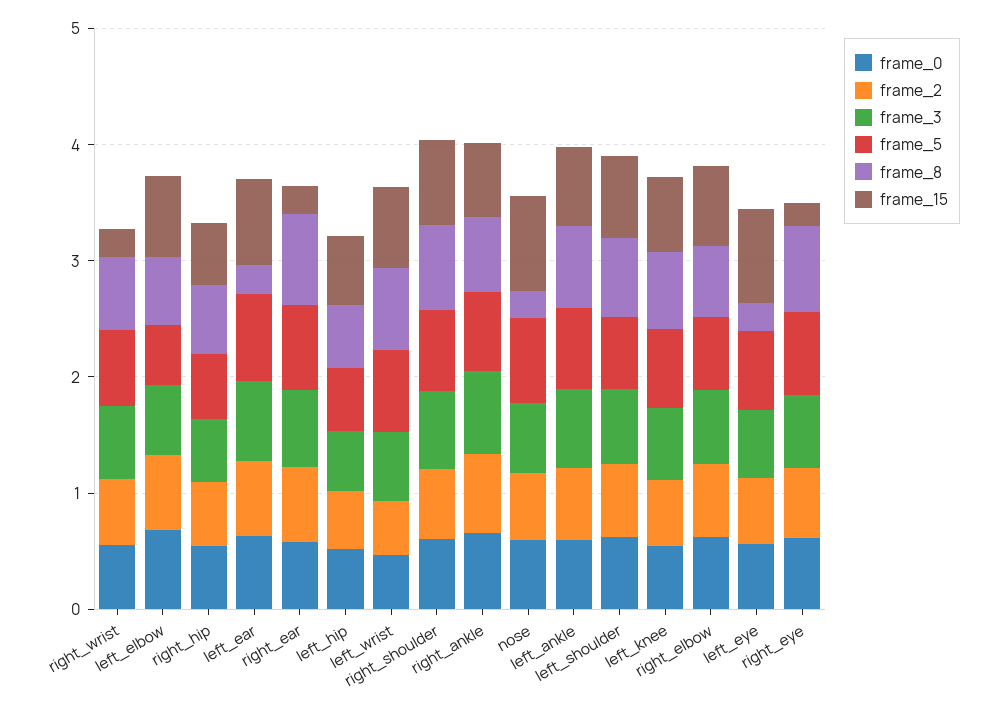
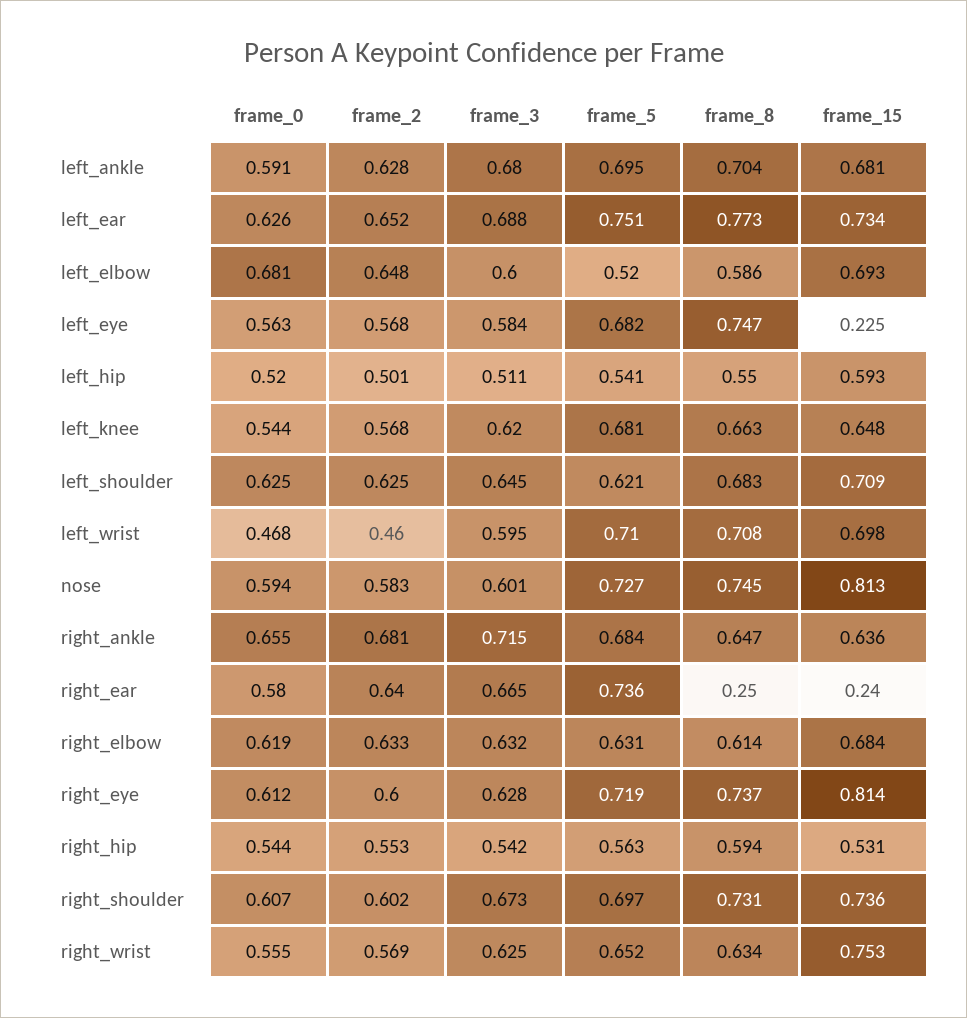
frame_15, right_wrist: 0.2 -> 0.753
frame_8, left_ear: 0.2 -> 0.773
frame_8, right_ear: 0.8 -> 0.25
frame_8, nose: 0.2 -> 0.745
frame_8, left_eye: 0.2 -> 0.747
frame_15, left_eye: 0.8 -> 0.225
frame_15, right_eye: 0.2 -> 0.814

